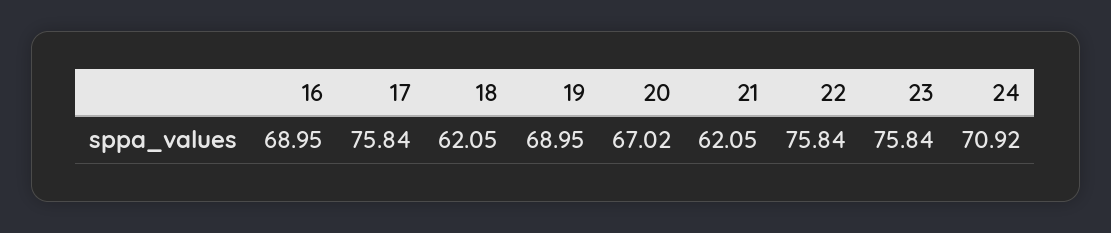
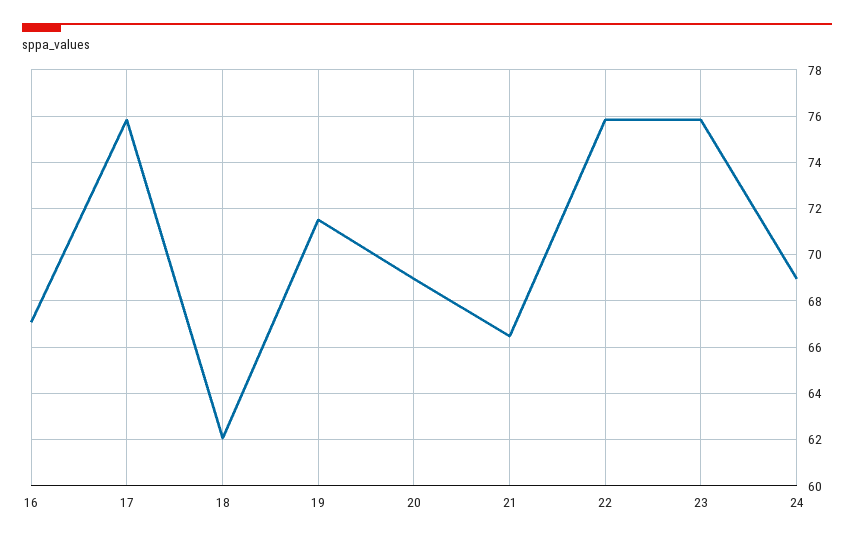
16: 68.95 -> 67
19: 68.95 -> 71.5
20: 67.02 -> 69
21: 62.05 -> 66.5
24: 70.92 -> 69

